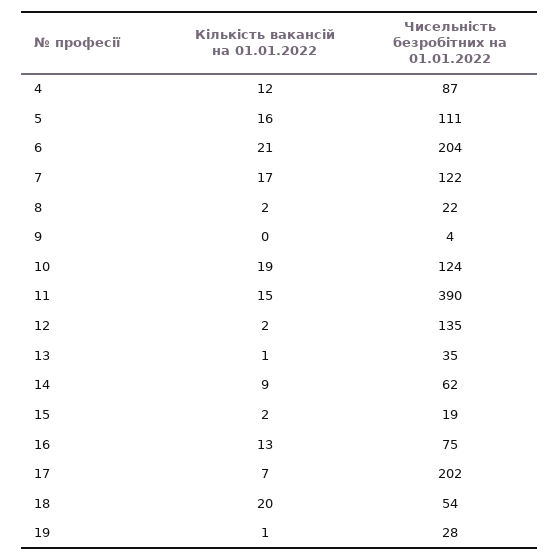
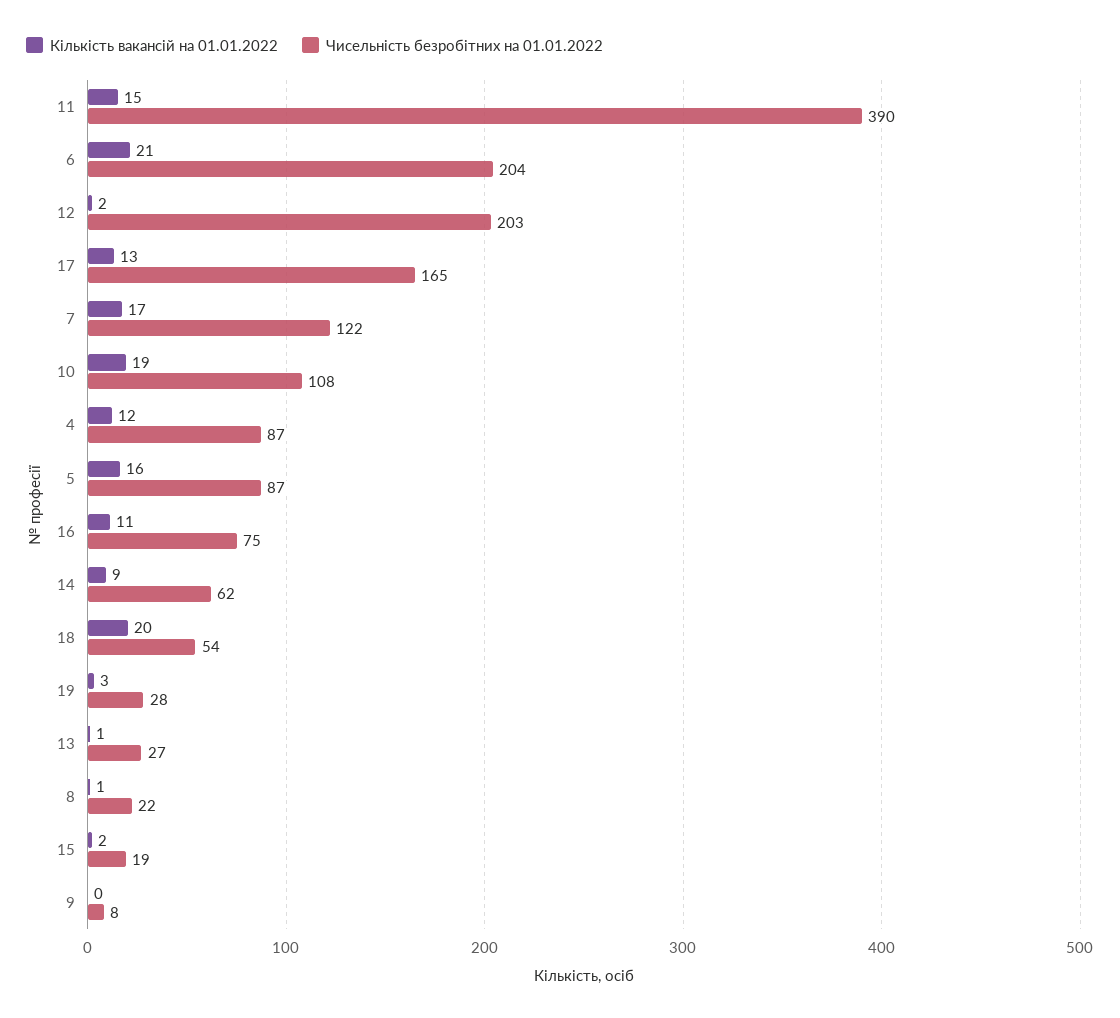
Чисельність безробітних на 01.01.2022, 5: 111 -> 87
Кількість вакансій на 01.01.2022, 8: 2 -> 1
Чисельність безробітних на 01.01.2022, 9: 4 -> 8
Чисельність безробітних на 01.01.2022, 10: 124 -> 108
Чисельність безробітних на 01.01.2022, 12: 135 -> 203
Чисельність безробітних на 01.01.2022, 13: 35 -> 27
Кількість вакансій на 01.01.2022, 16: 13 -> 11
Кількість вакансій на 01.01.2022, 17: 7 -> 13
Чисельність безробітних на 01.01.2022, 17: 202 -> 165
Кількість вакансій на 01.01.2022, 19: 1 -> 3

